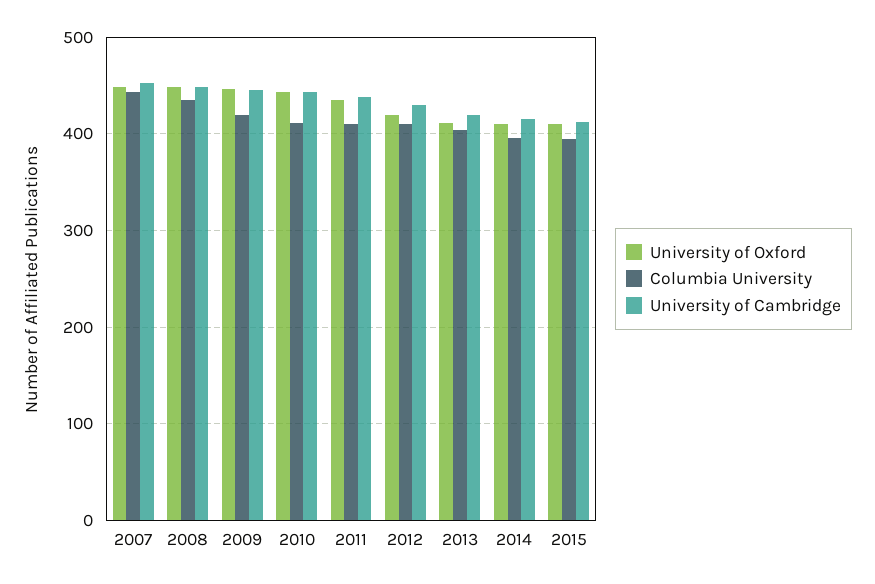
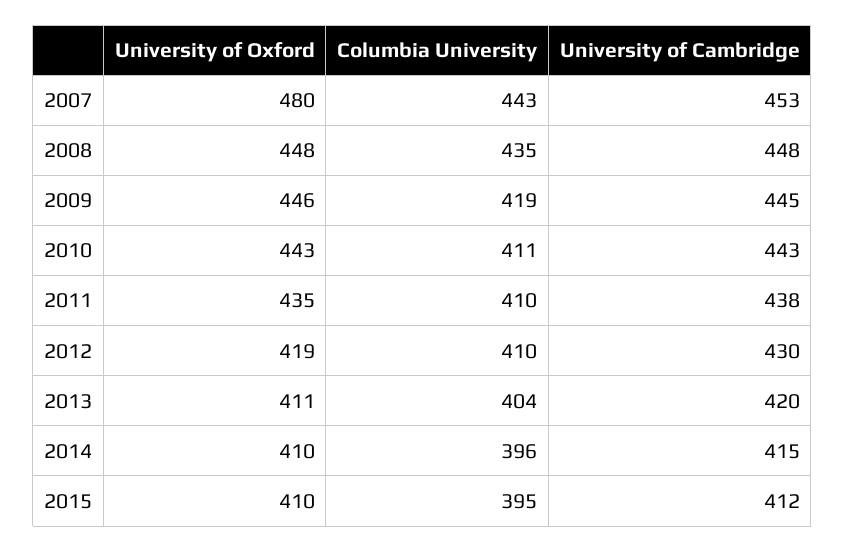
University of Oxford, 2007: 450 -> 480

